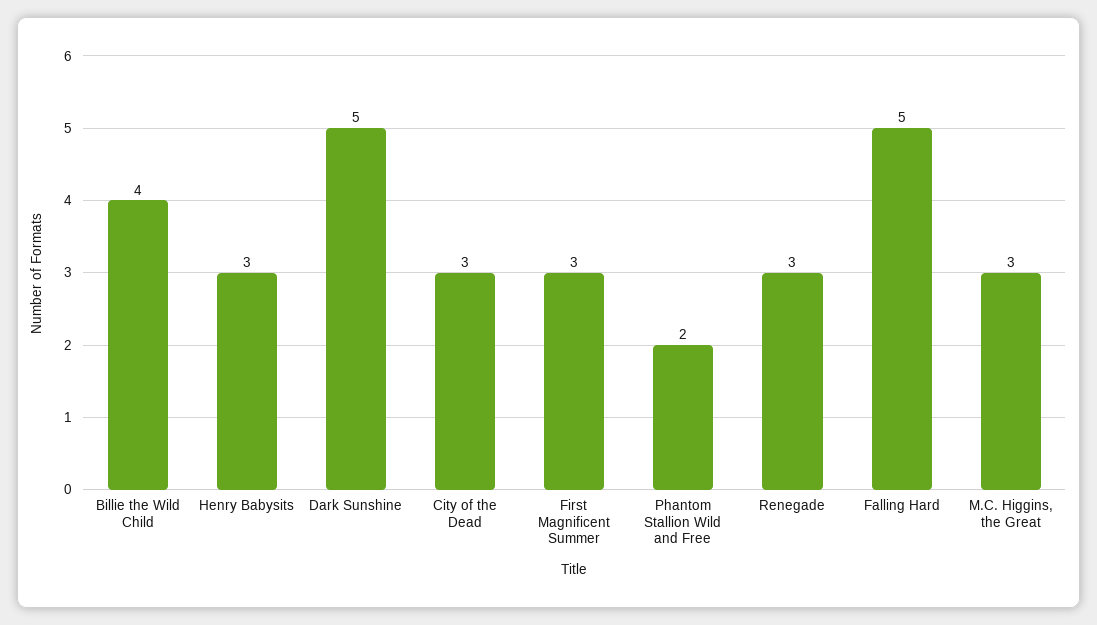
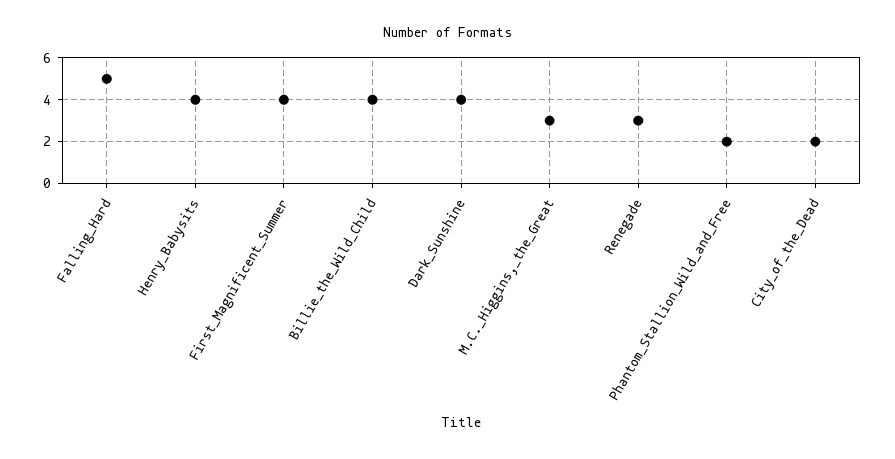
Henry Babysits: 3 -> 4
Dark Sunshine: 5 -> 4
City of the Dead: 3 -> 2
First Magnificent Summer: 3 -> 4

